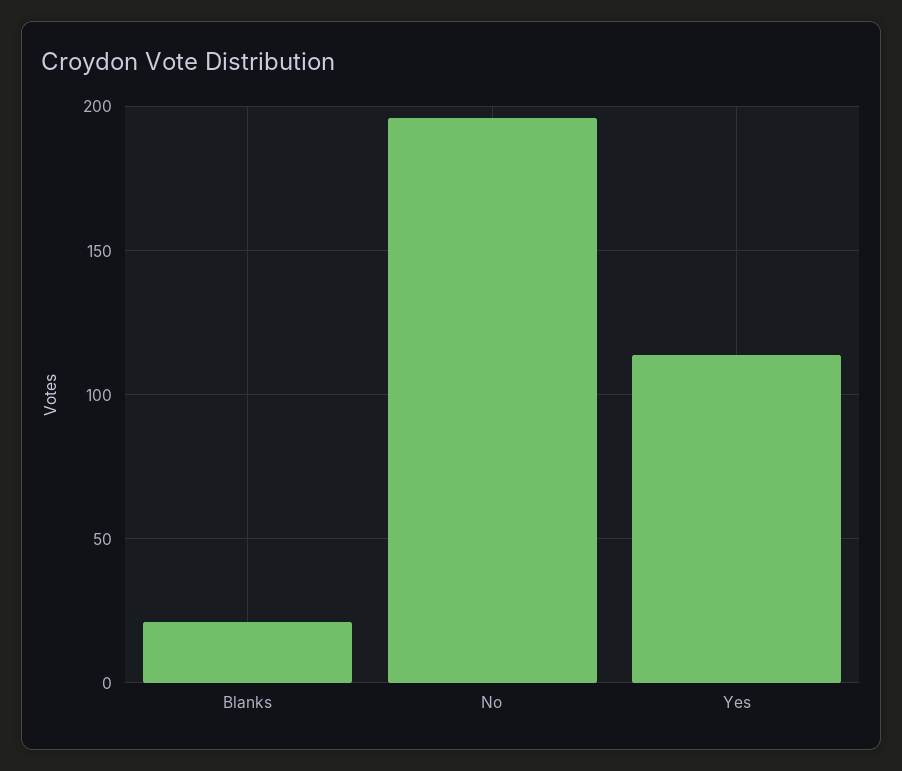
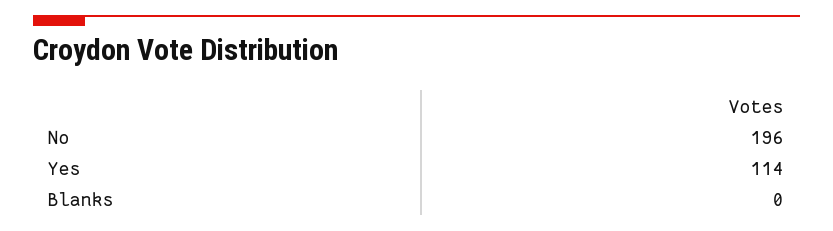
Blanks: 20 -> 0

